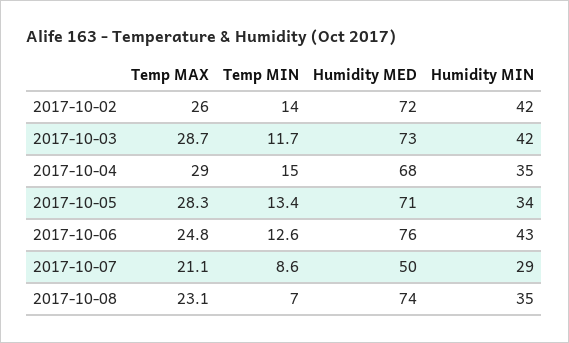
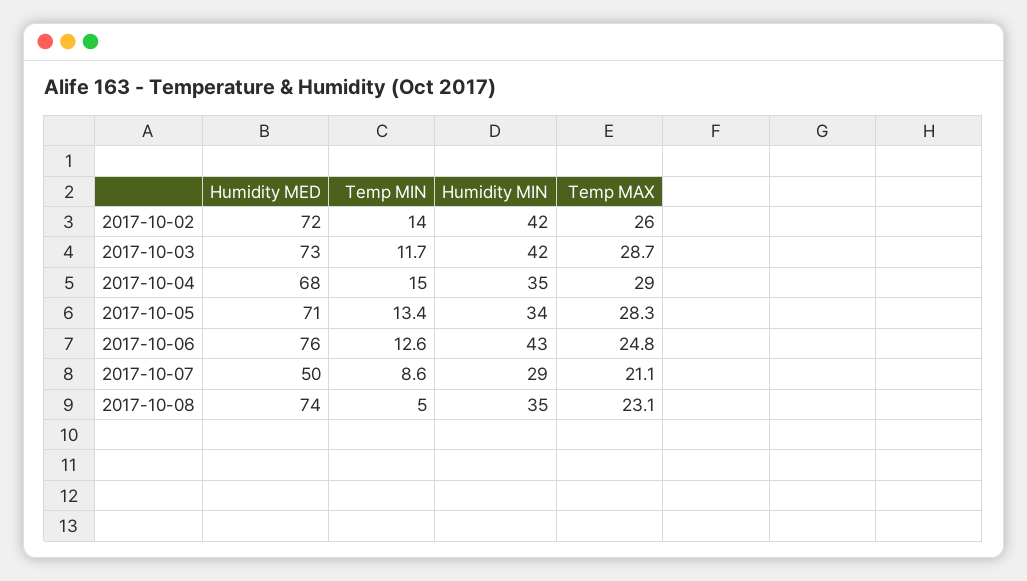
Temp MIN, 2017-10-08: 7 -> 5

